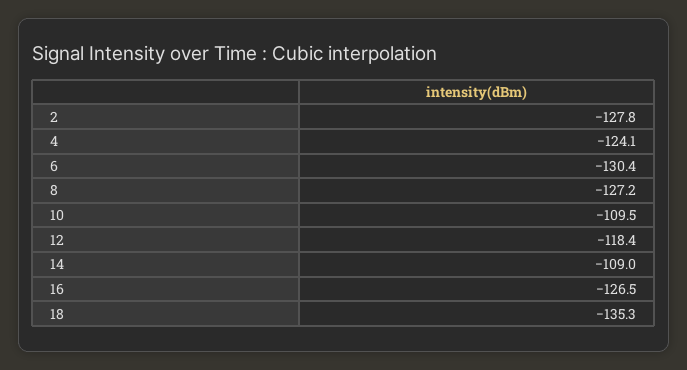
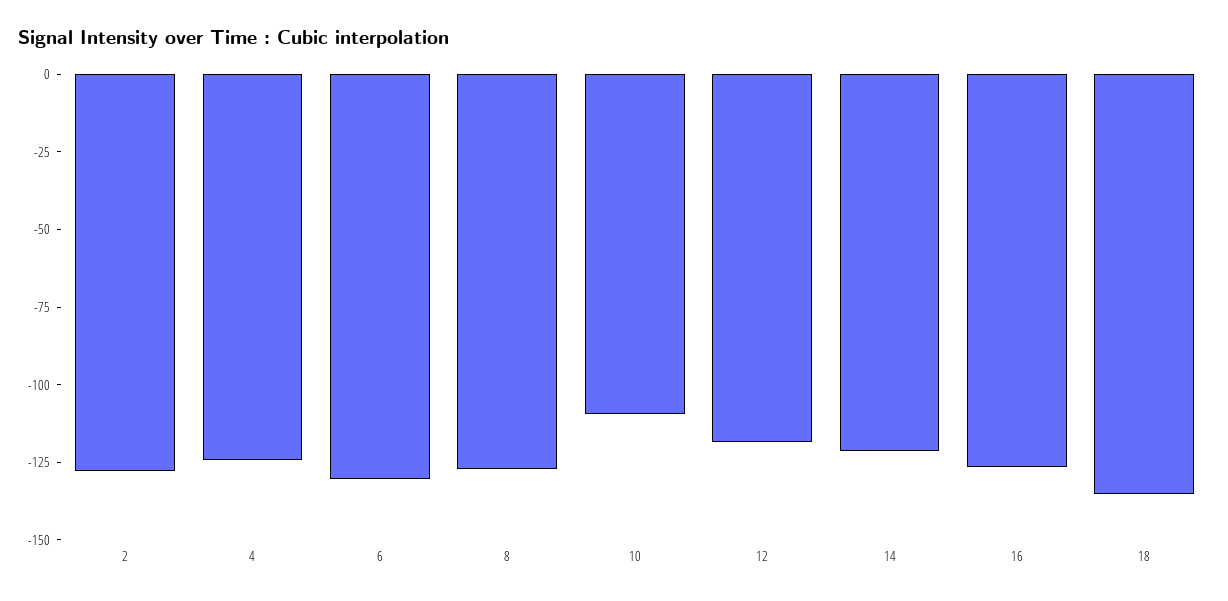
14: -109 -> -120

